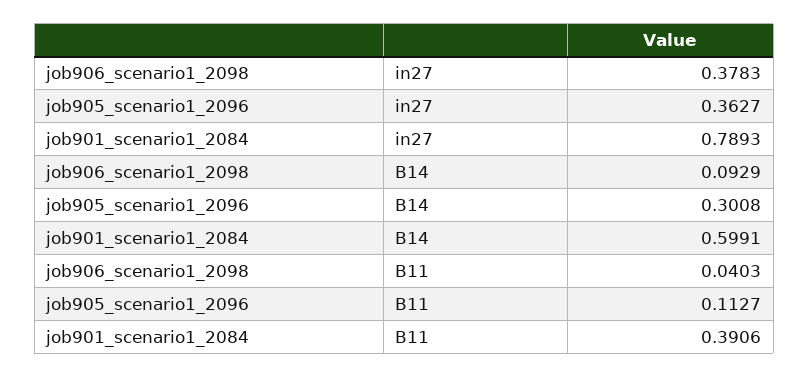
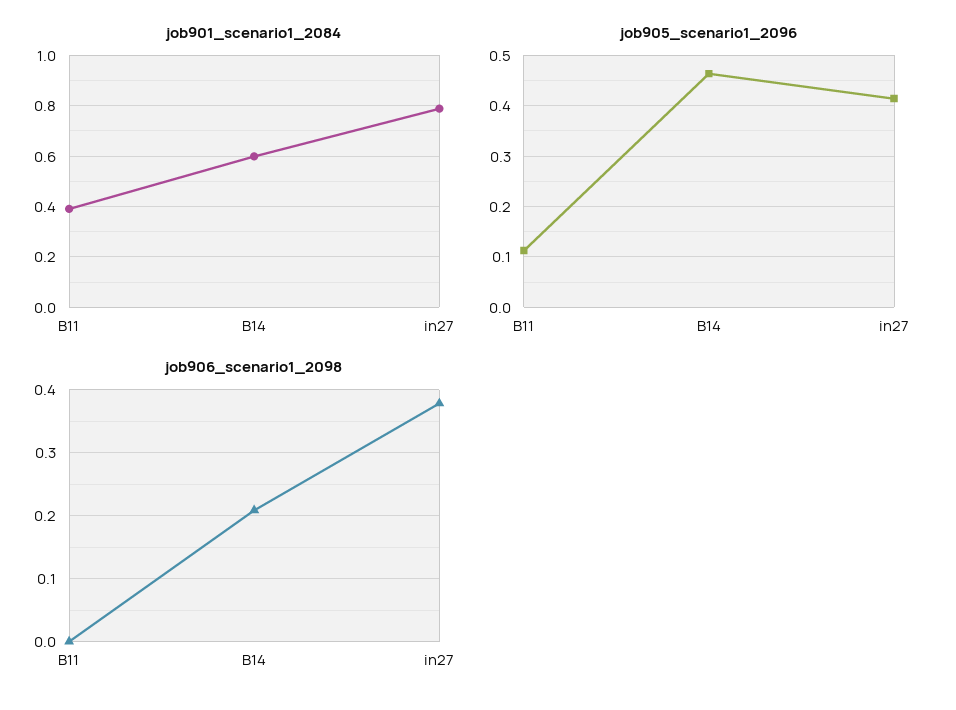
job905_scenario1_2096, in27: 0.3627 -> 0.42
job906_scenario1_2098, B14: 0.0929 -> 0.21
job905_scenario1_2096, B14: 0.3008 -> 0.46
job906_scenario1_2098, B11: 0.0403 -> 0

